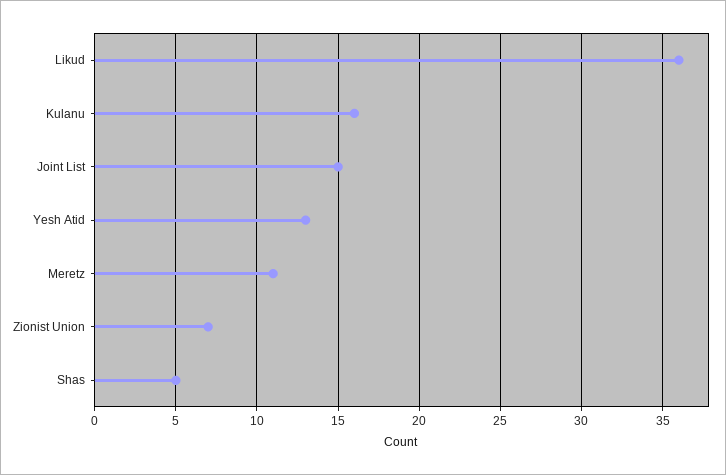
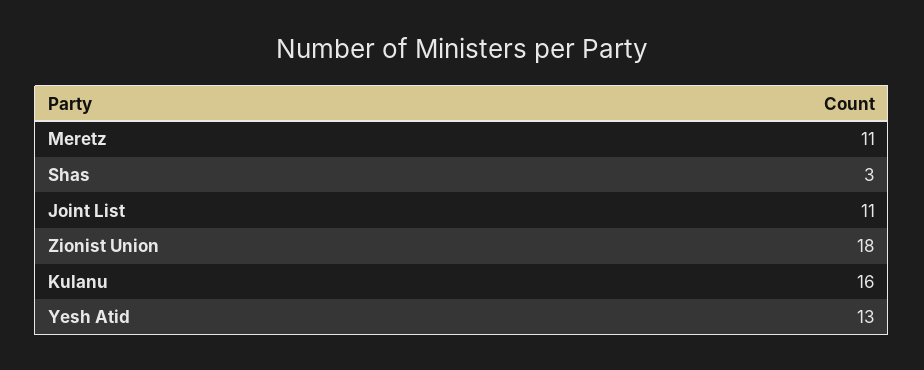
Likud: 36 -> none
Joint List: 15 -> 11
Zionist Union: 7 -> 18
Shas: 5 -> 3

